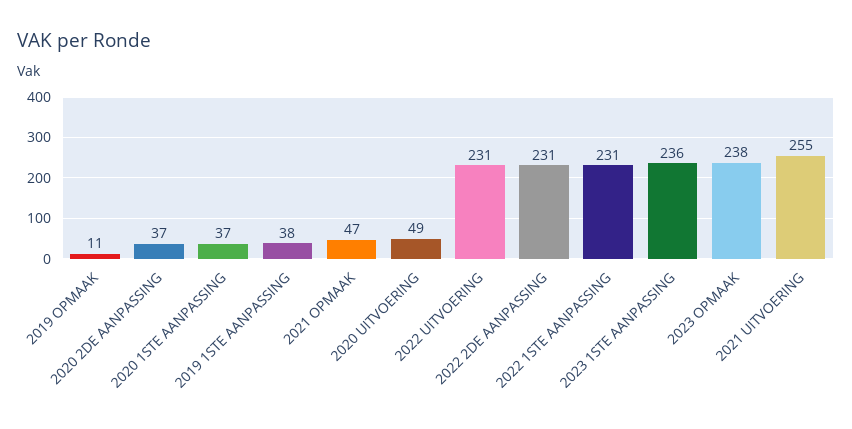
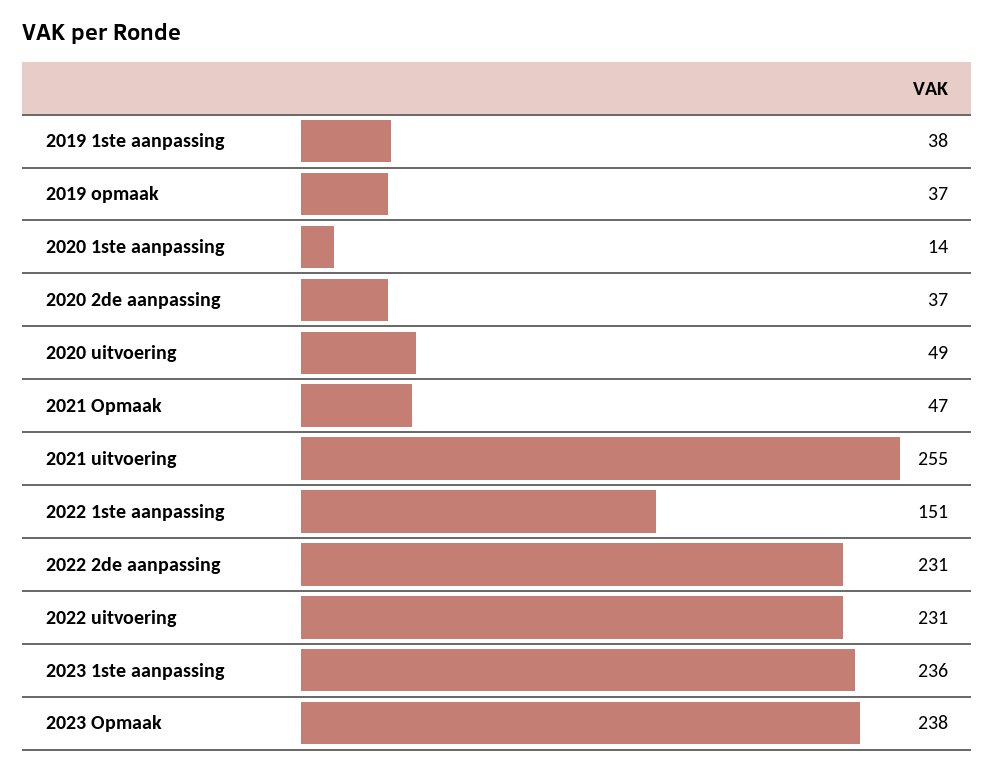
2019 OPMAAK: 11 -> 37
2020 1STE AANPASSING: 37 -> 14
2022 1STE AANPASSING: 231 -> 151

